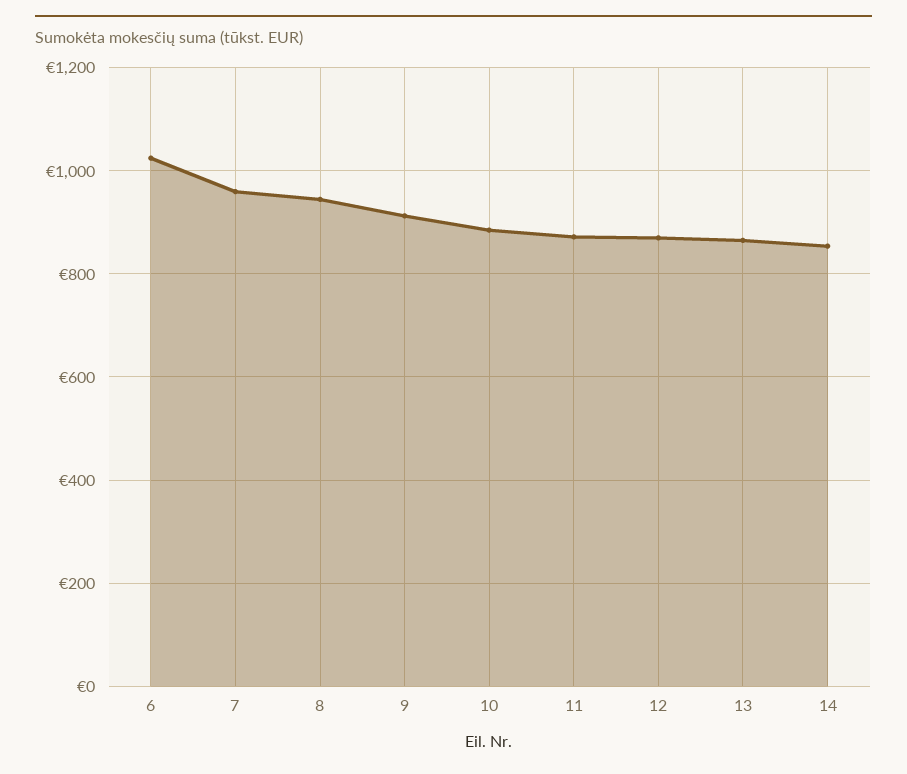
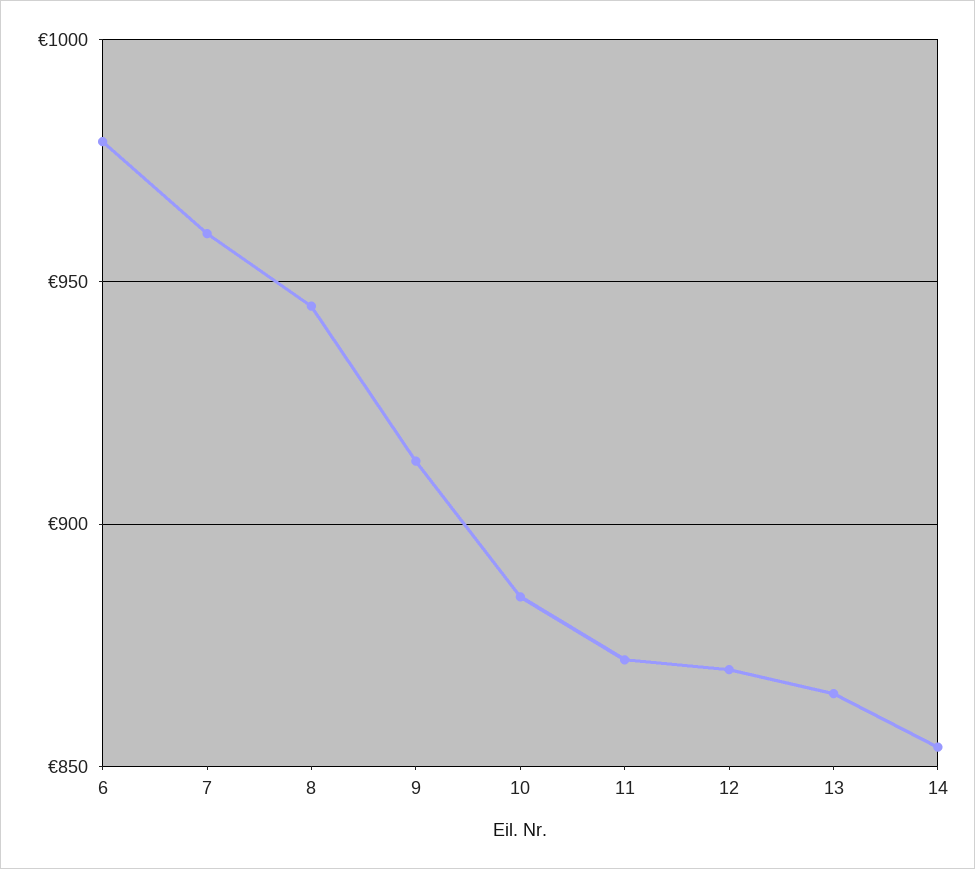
6: 1020 -> 980

